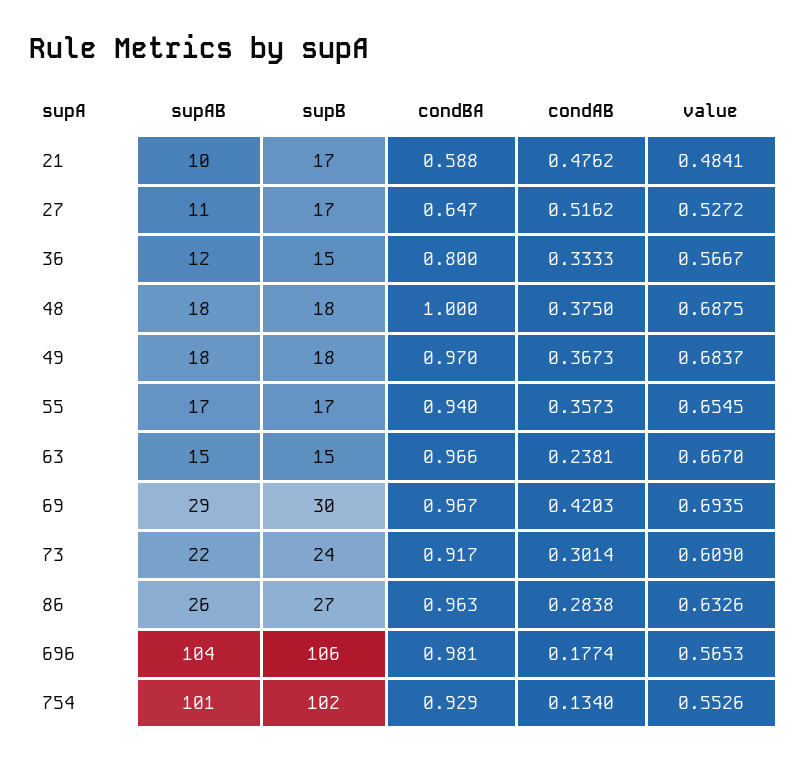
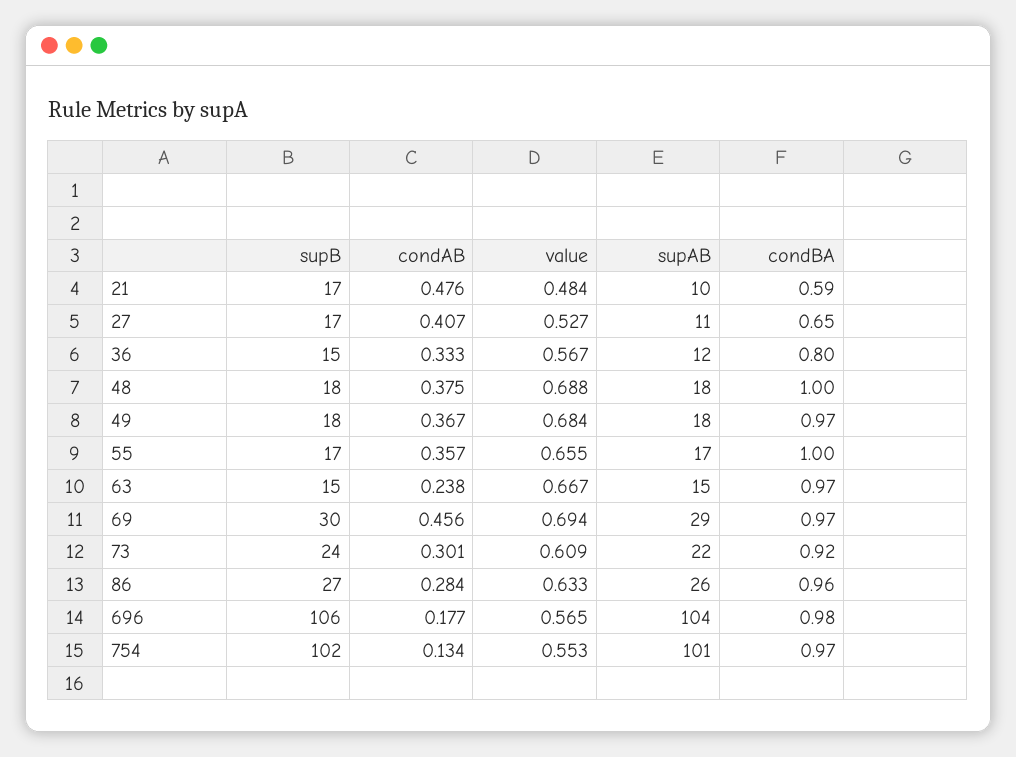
condAB, 27: 0.5162 -> 0.407
condBA, 55: 0.94 -> 1
condAB, 69: 0.4203 -> 0.456
condBA, 754: 0.929 -> 0.97

